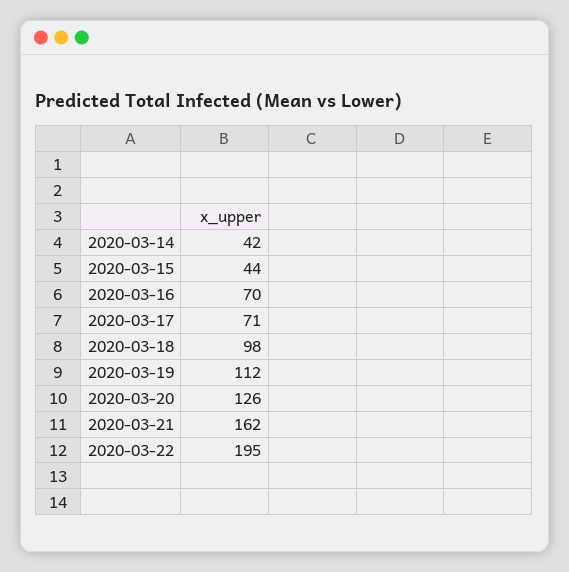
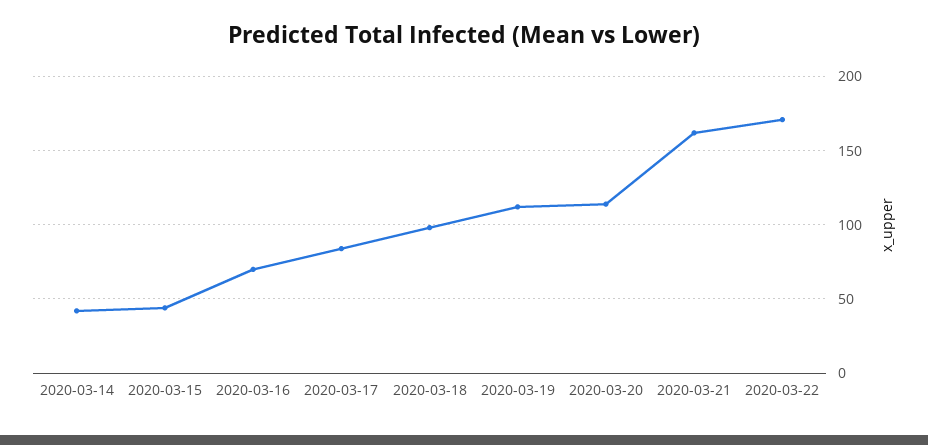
2020-03-17: 71 -> 85
2020-03-20: 126 -> 115
2020-03-22: 195 -> 170

